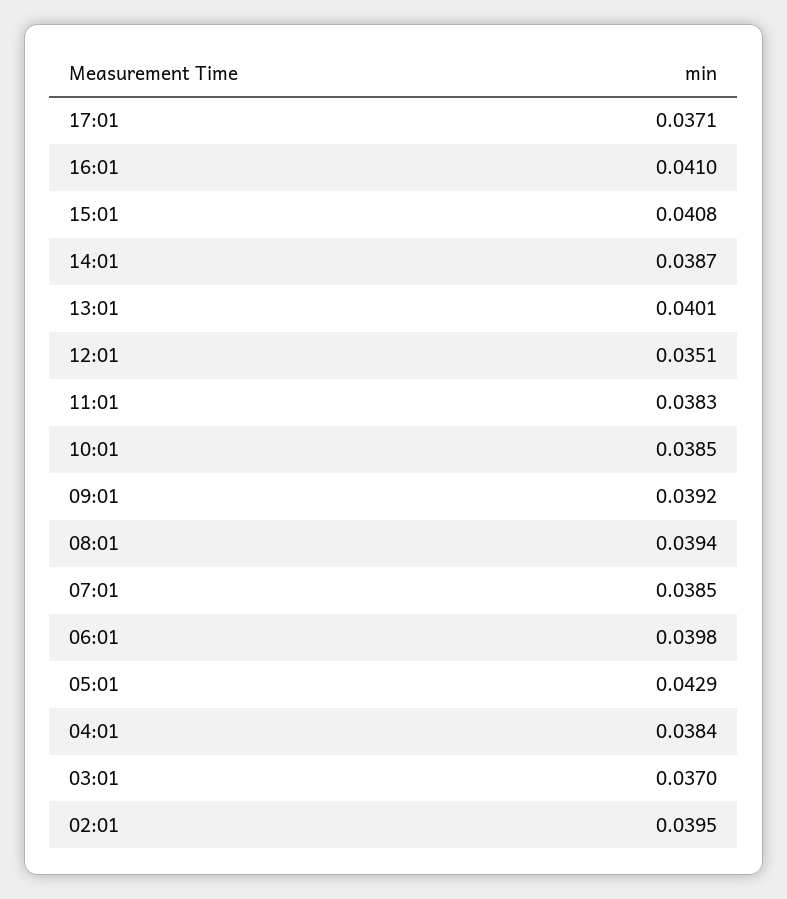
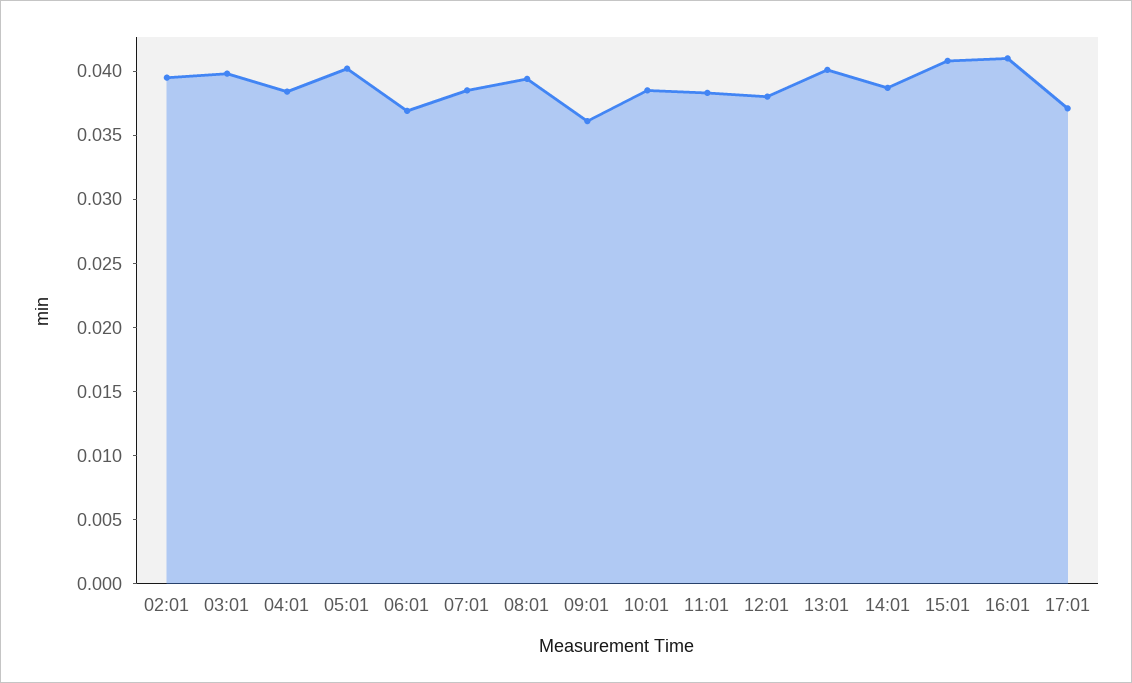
12:01: 0.0351 -> 0.038
09:01: 0.0392 -> 0.036
06:01: 0.0398 -> 0.037
05:01: 0.0429 -> 0.04
03:01: 0.037 -> 0.04

